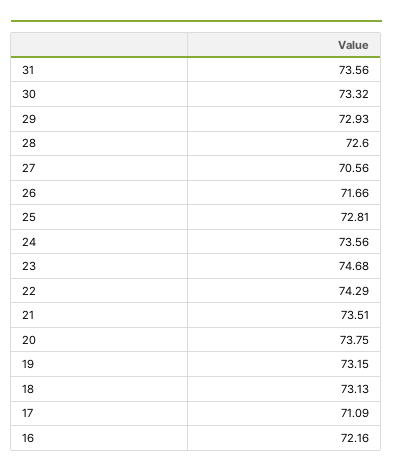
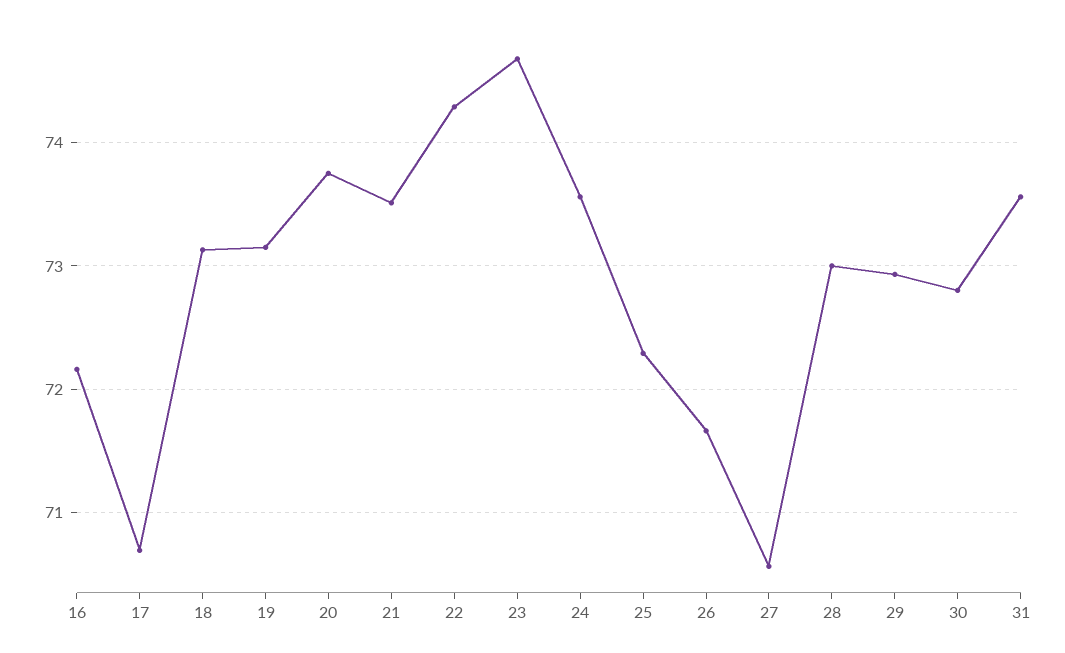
30: 73.32 -> 72.8
28: 72.6 -> 73
25: 72.81 -> 72.3
17: 71.09 -> 70.7

